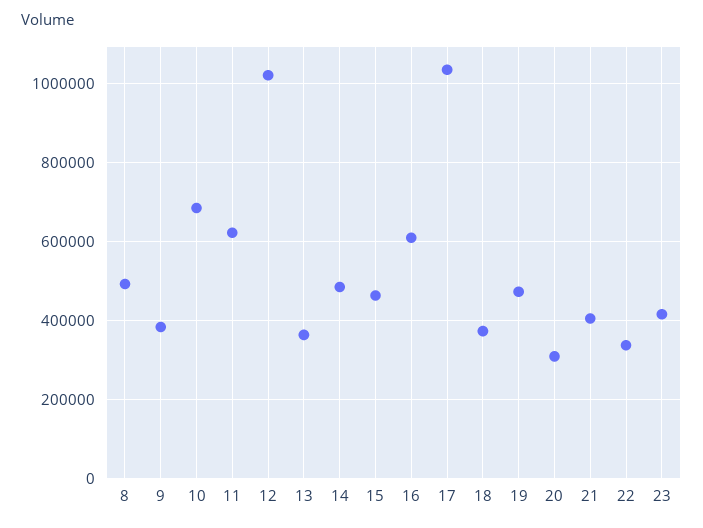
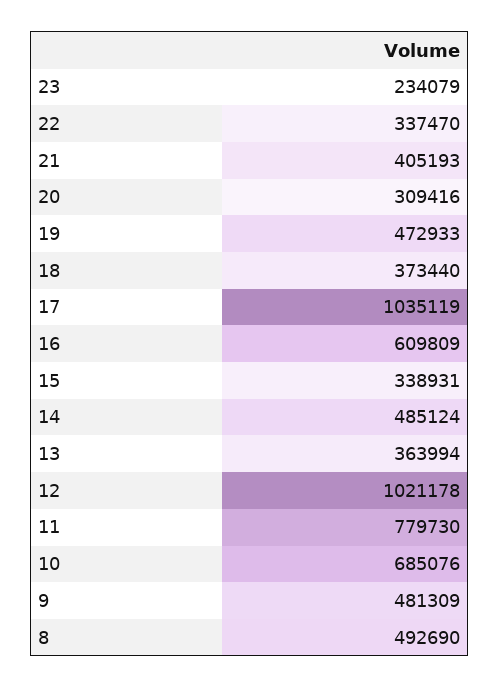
9: 380000 -> 481309
11: 620000 -> 779730
15: 460000 -> 338931
23: 420000 -> 234079

